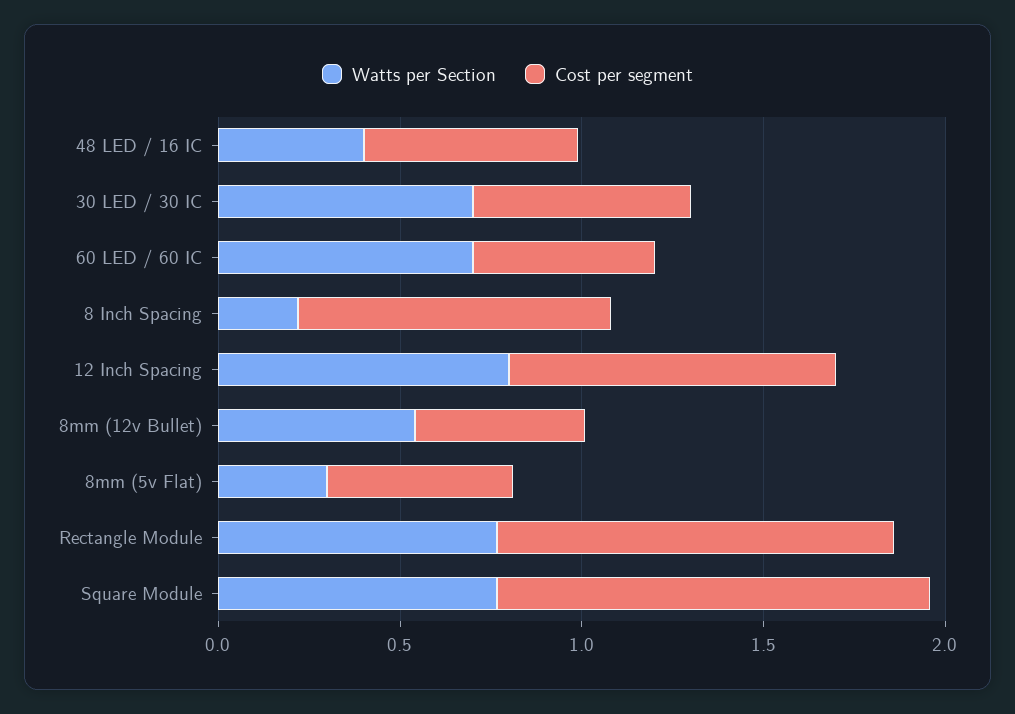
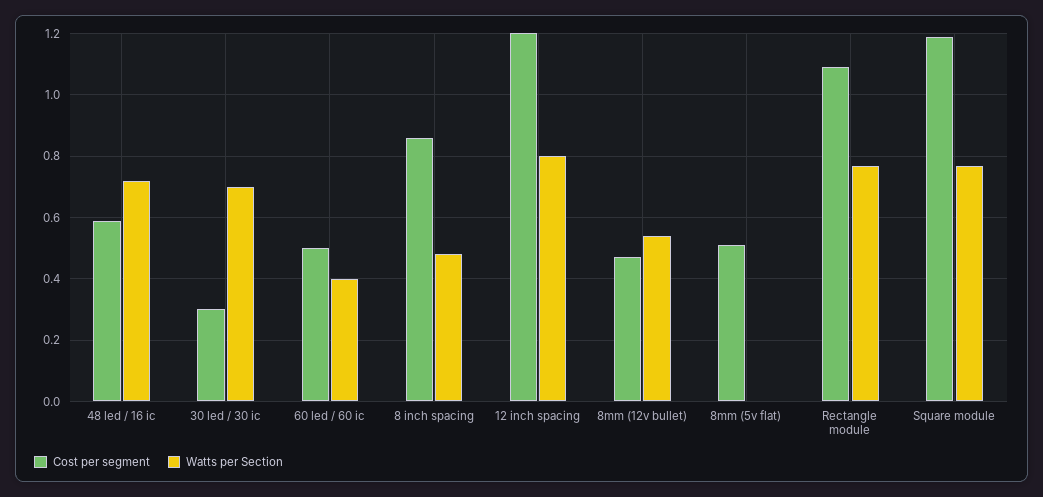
Watts per Section, 48 LED / 16 IC: 0.4 -> 0.72
Cost per segment, 30 LED / 30 IC: 0.6 -> 0.3
Watts per Section, 60 LED / 60 IC: 0.7 -> 0.4
Watts per Section, 8 Inch Spacing: 0.2 -> 0.48
Cost per segment, 12 Inch Spacing: 0.9 -> 1.2
Watts per Section, 8mm (5v Flat): 0.3 -> 0

